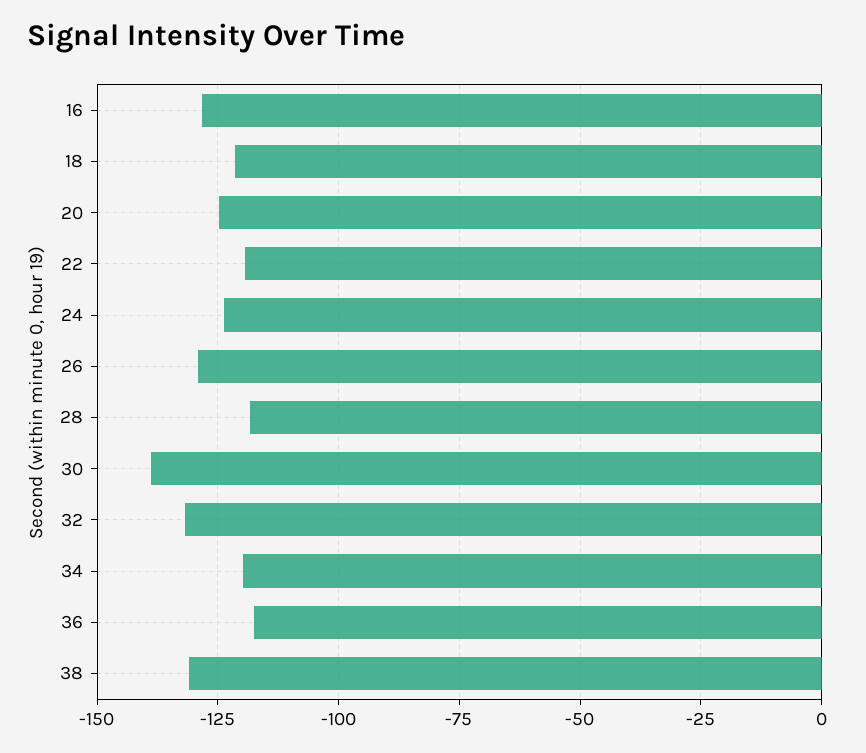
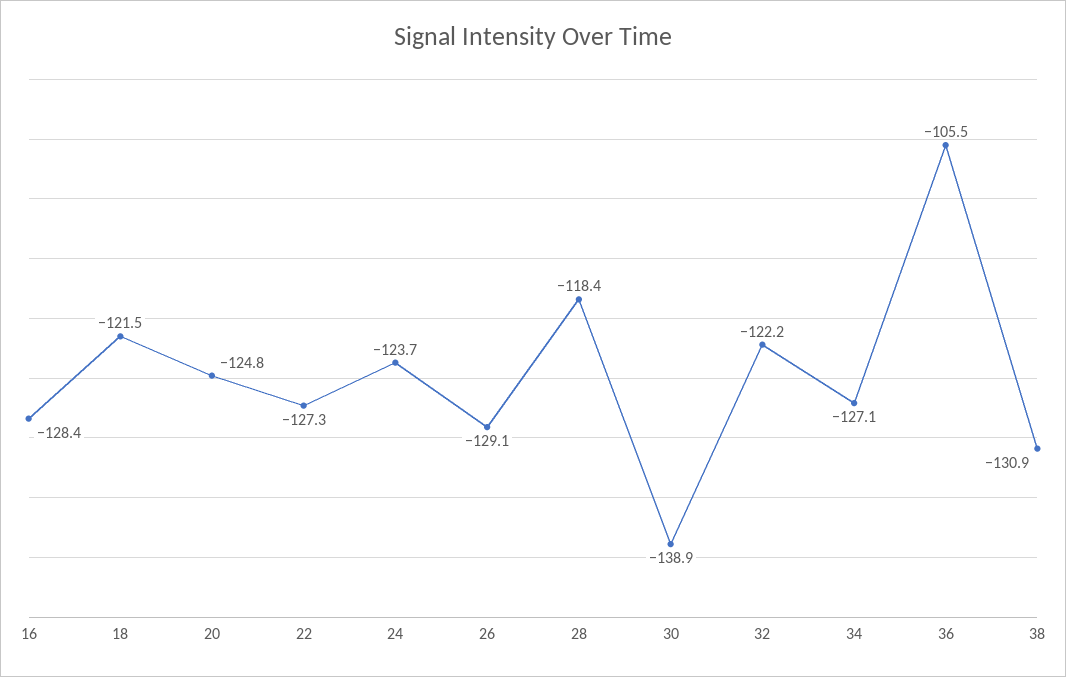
22: -120 -> -127.3
32: -132.5 -> -122.2
34: -120 -> -127.1
36: -117.5 -> -105.5

